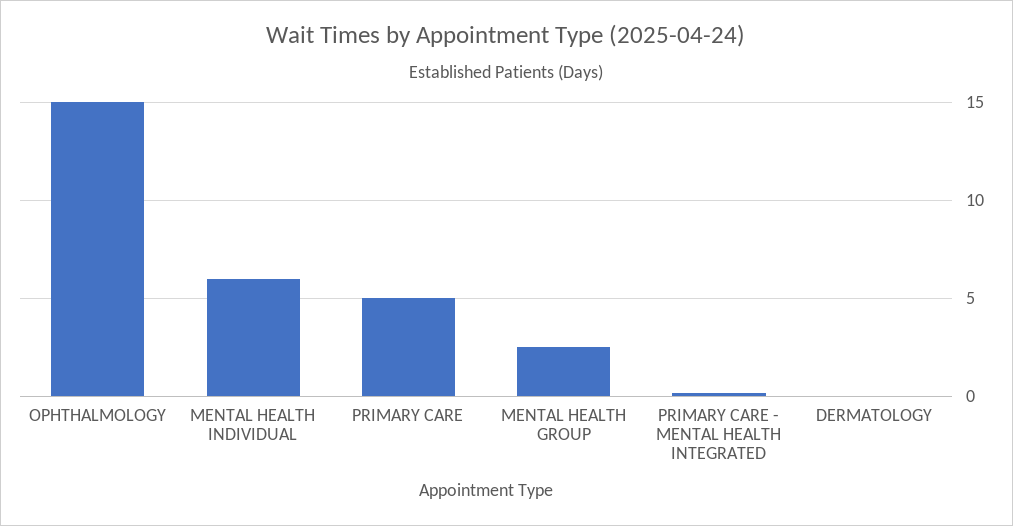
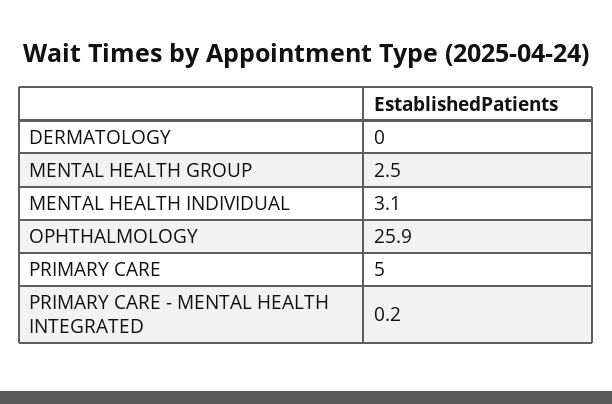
OPHTHALMOLOGY: 15 -> 25.9
MENTAL HEALTH INDIVIDUAL: 6 -> 3.1

